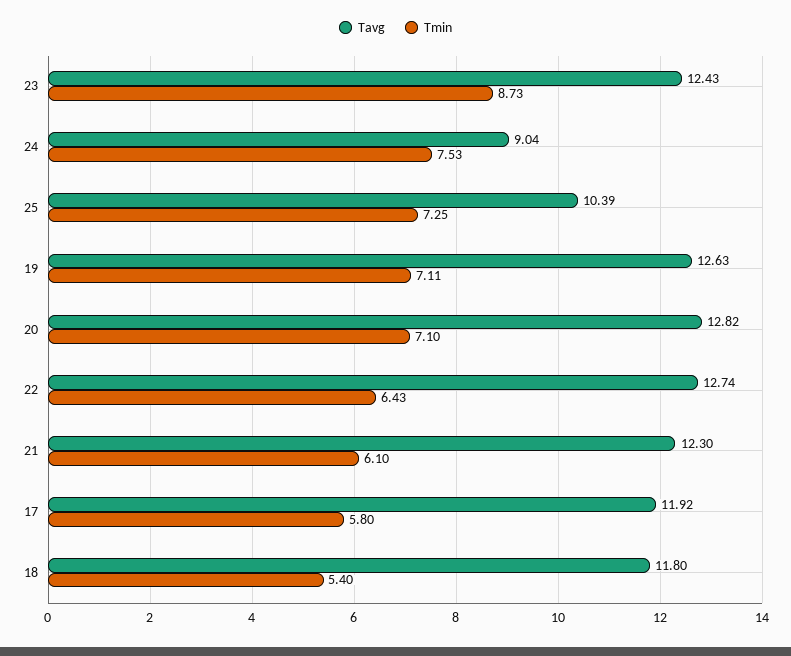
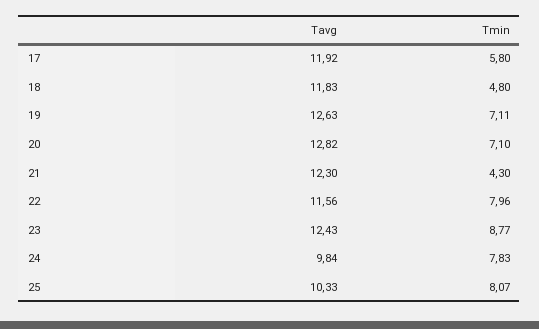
Tmin, 23: 8.73 -> 8.77
Tavg, 24: 9.04 -> 9.84
Tmin, 24: 7.53 -> 7.83
Tavg, 25: 10.39 -> 10.33
Tmin, 25: 7.25 -> 8.07
Tavg, 22: 12.74 -> 11.56
Tmin, 22: 6.43 -> 7.96
Tmin, 21: 6.1 -> 4.3
Tavg, 18: 11.8 -> 11.83
Tmin, 18: 5.4 -> 4.8

